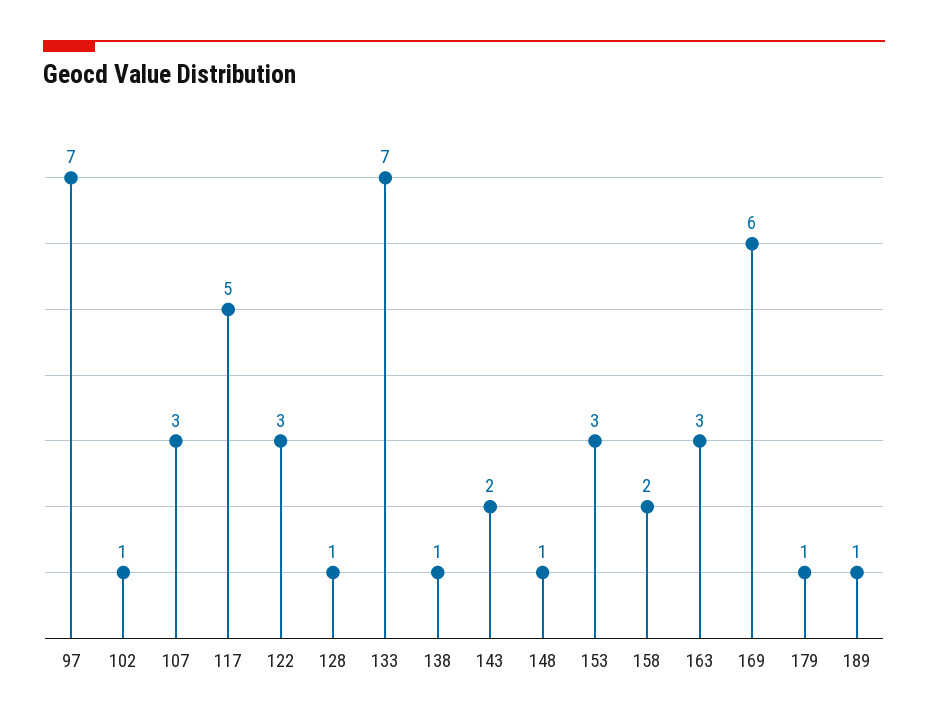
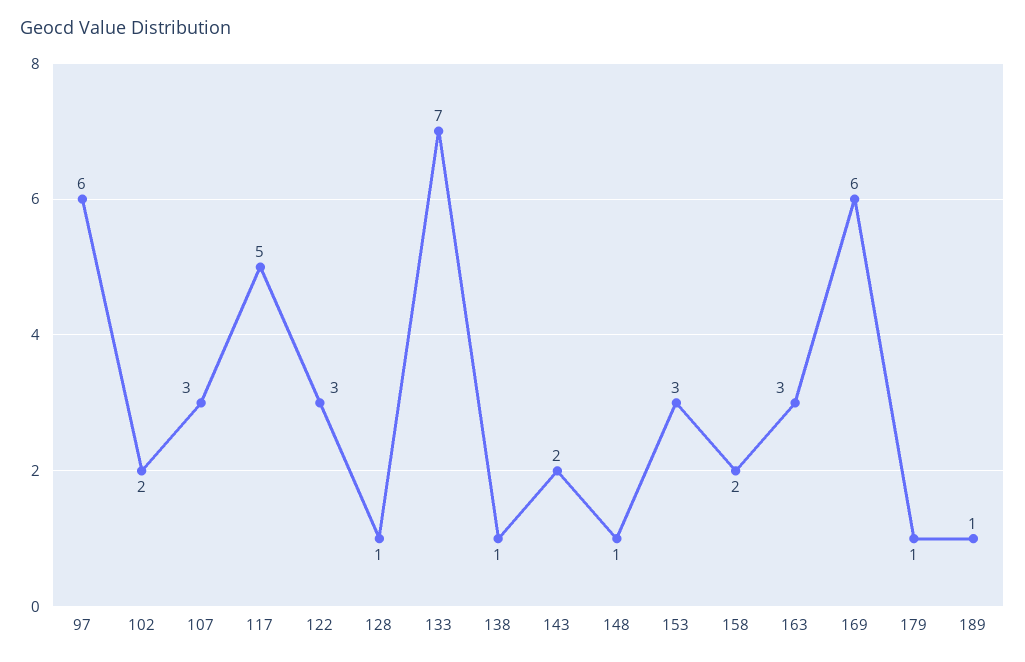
97: 7 -> 6
102: 1 -> 2

